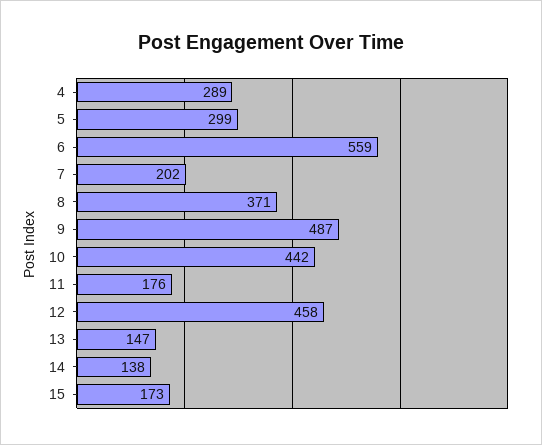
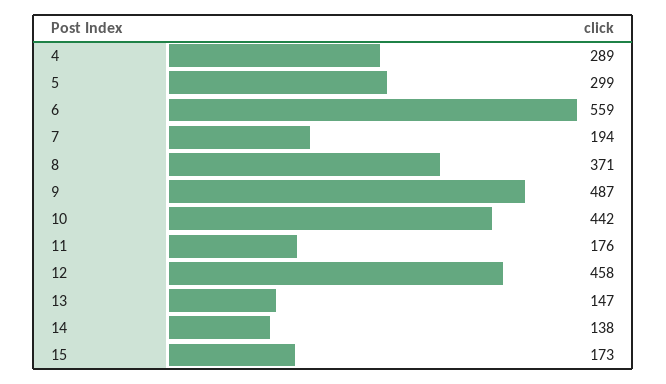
7: 202 -> 194

